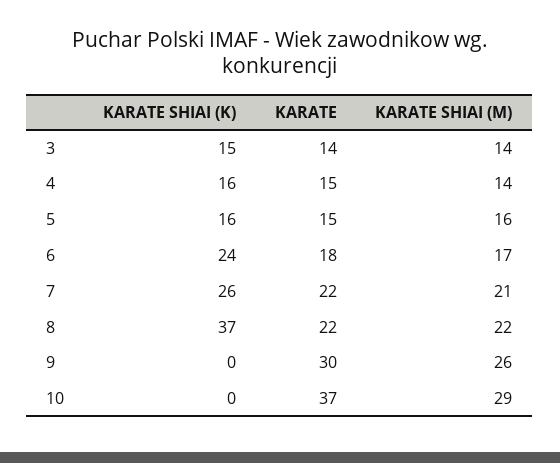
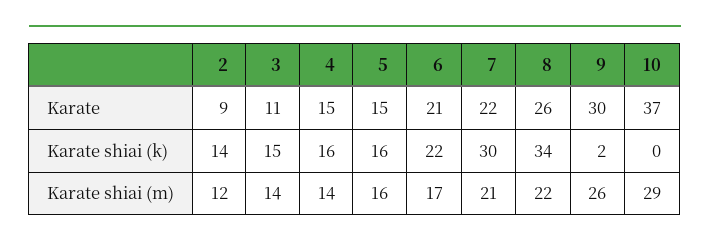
KARATE, 3: 14 -> 11
KARATE SHIAI (K), 6: 24 -> 22
KARATE, 6: 18 -> 21
KARATE SHIAI (K), 7: 26 -> 30
KARATE SHIAI (K), 8: 37 -> 34
KARATE, 8: 22 -> 26
KARATE SHIAI (K), 9: 0 -> 2
KARATE, 2: none -> 9
KARATE SHIAI (K), 2: none -> 14
KARATE SHIAI (M), 2: none -> 12

